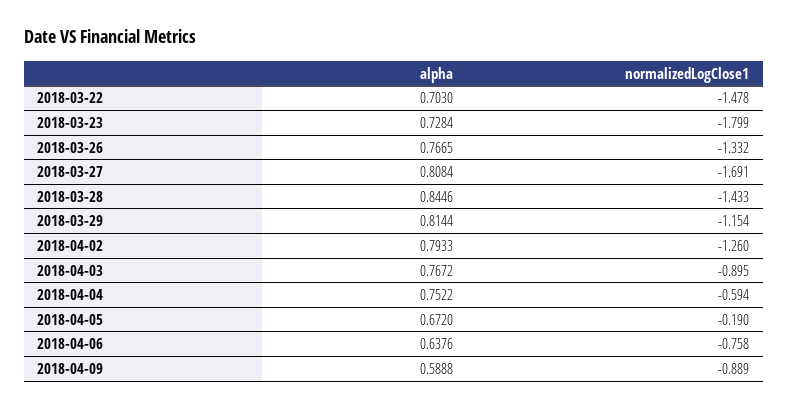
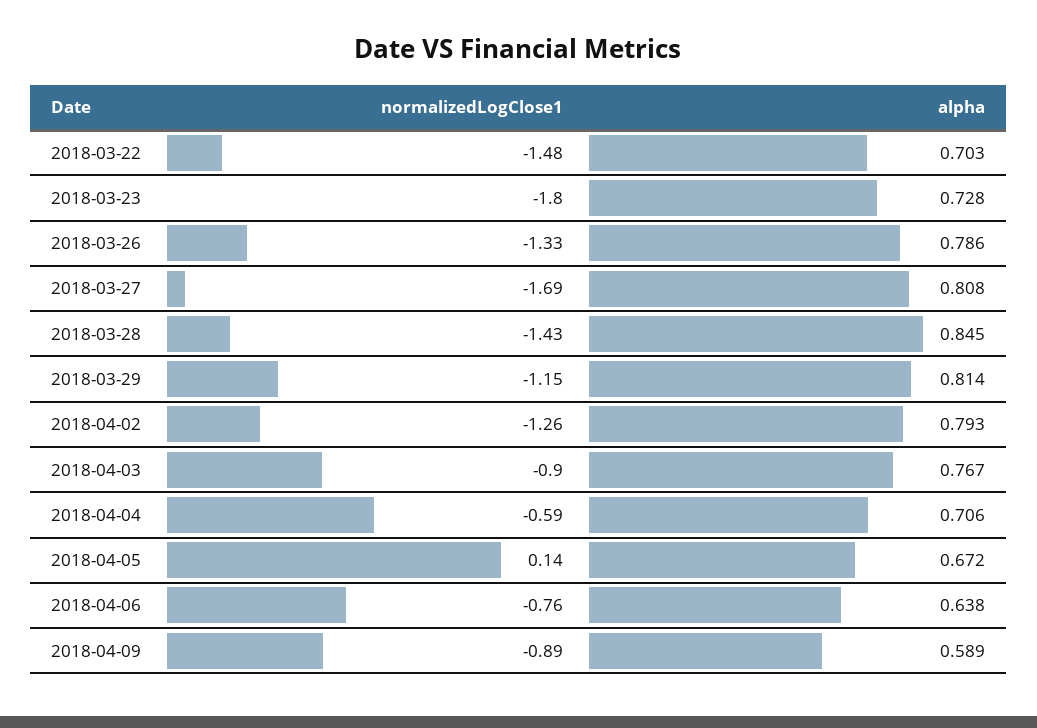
alpha, 2018-03-26: 0.7665 -> 0.786
alpha, 2018-04-04: 0.7522 -> 0.706
normalizedLogClose1, 2018-04-05: -0.19 -> 0.14

